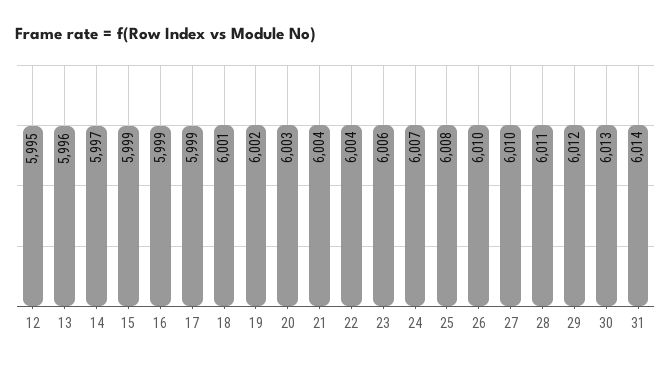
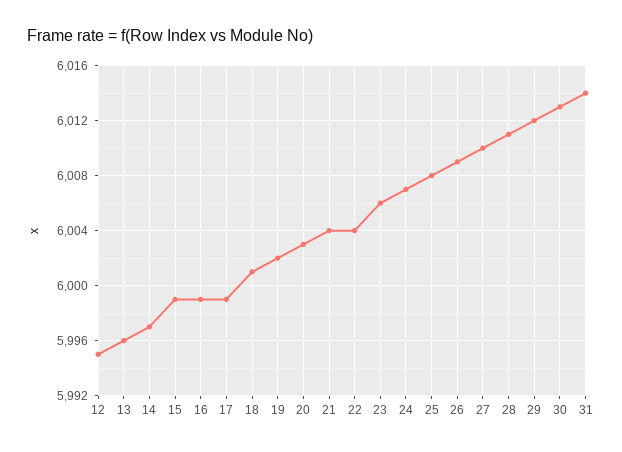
26: 6010 -> 6009

